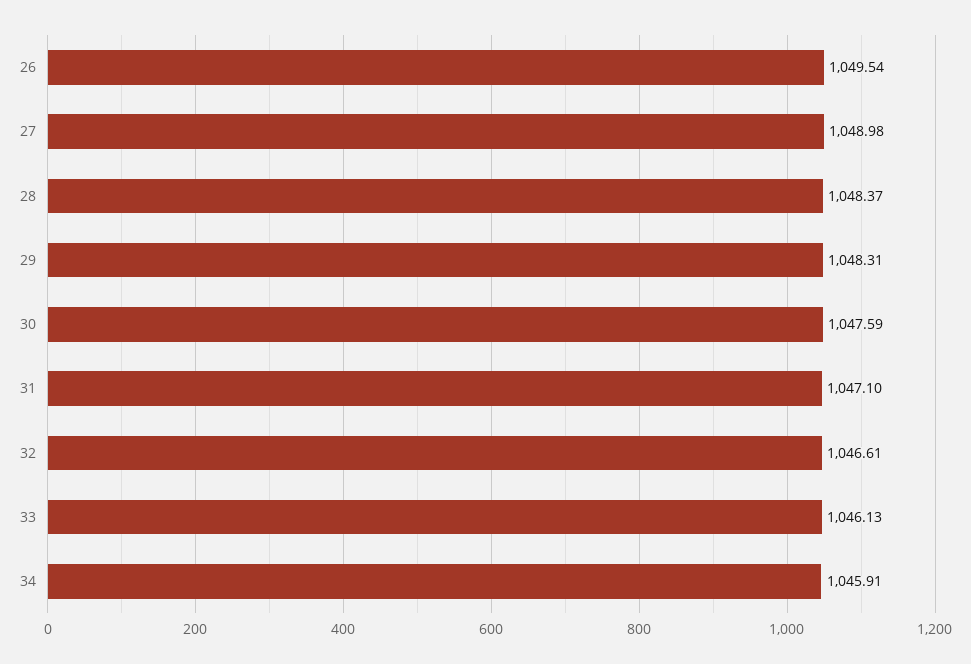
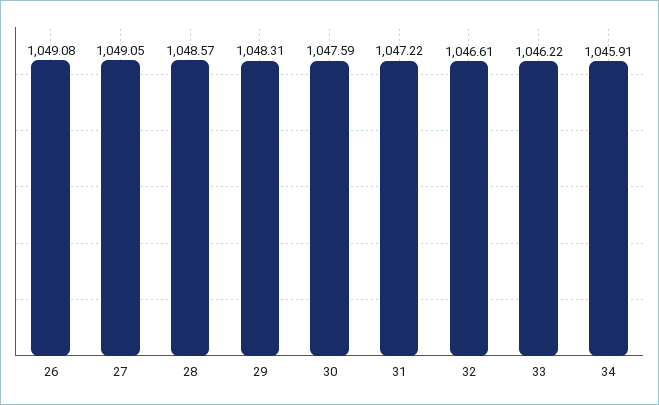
26: 1049.54 -> 1049.08
27: 1048.98 -> 1049.05
28: 1048.37 -> 1048.57
31: 1047.1 -> 1047.22
33: 1046.13 -> 1046.22

